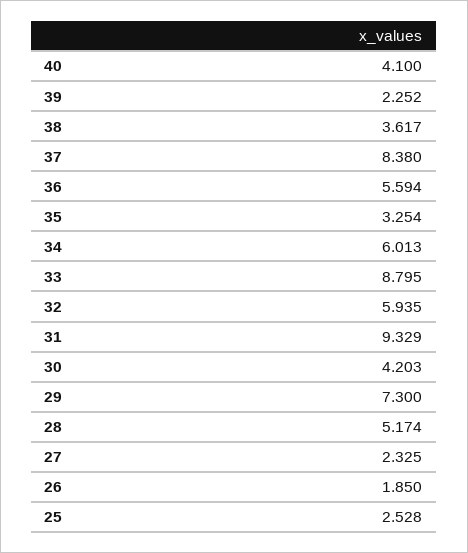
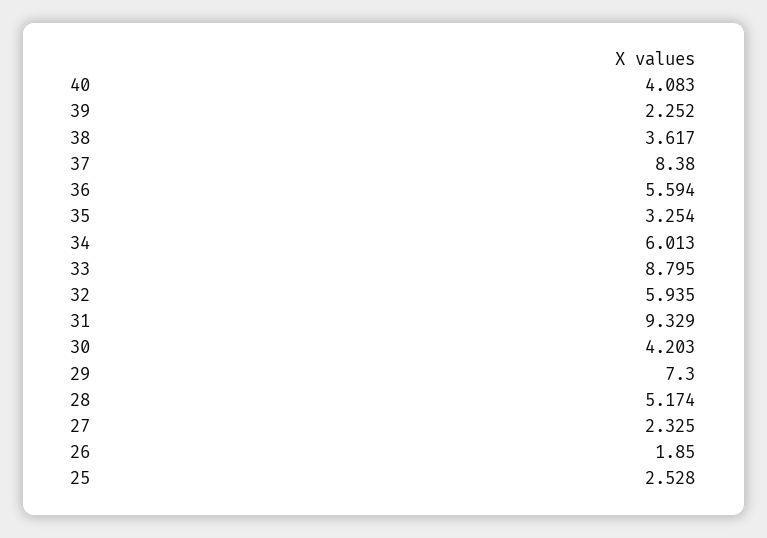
40: 4.1 -> 4.083

